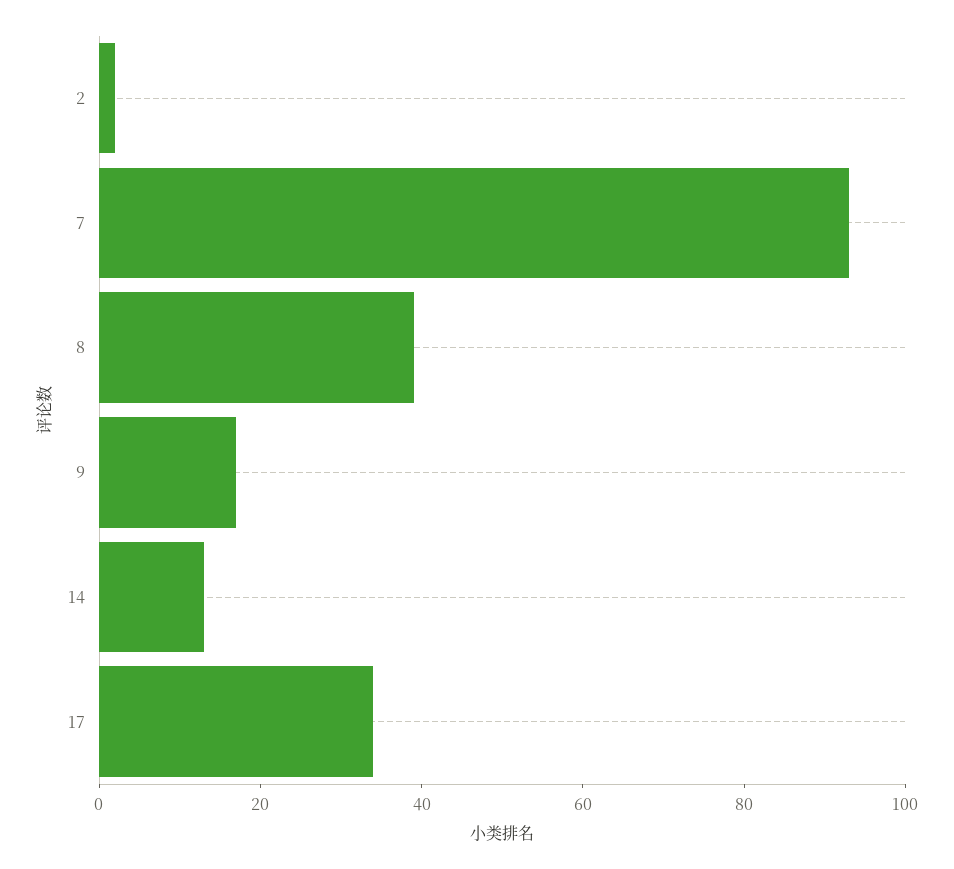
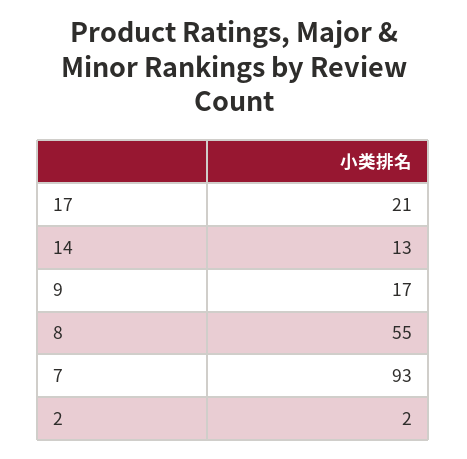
8: 40 -> 55
17: 35 -> 21

